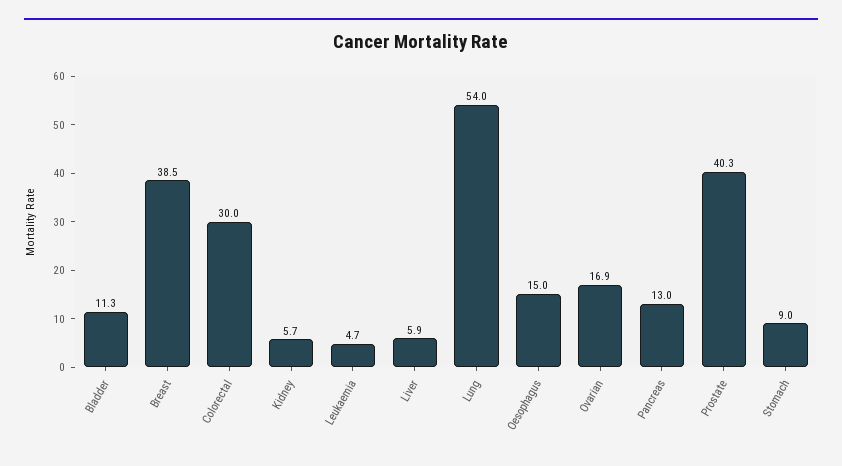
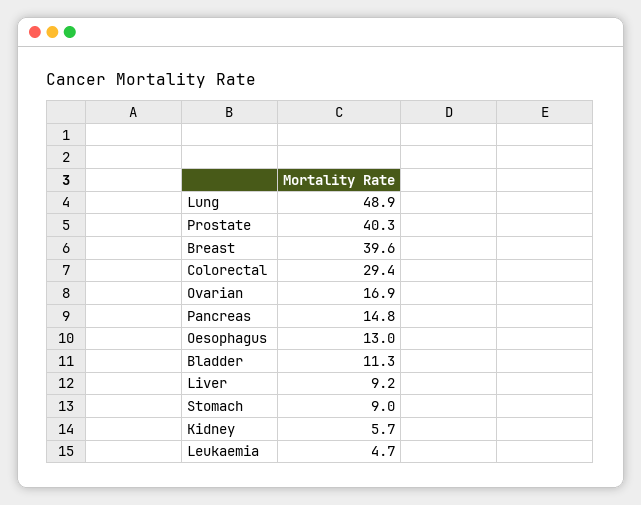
Breast: 38.5 -> 39.6
Colorectal: 30 -> 29.4
Liver: 5.9 -> 9.2
Lung: 54 -> 48.9
Oesophagus: 15 -> 13
Pancreas: 13 -> 14.8

